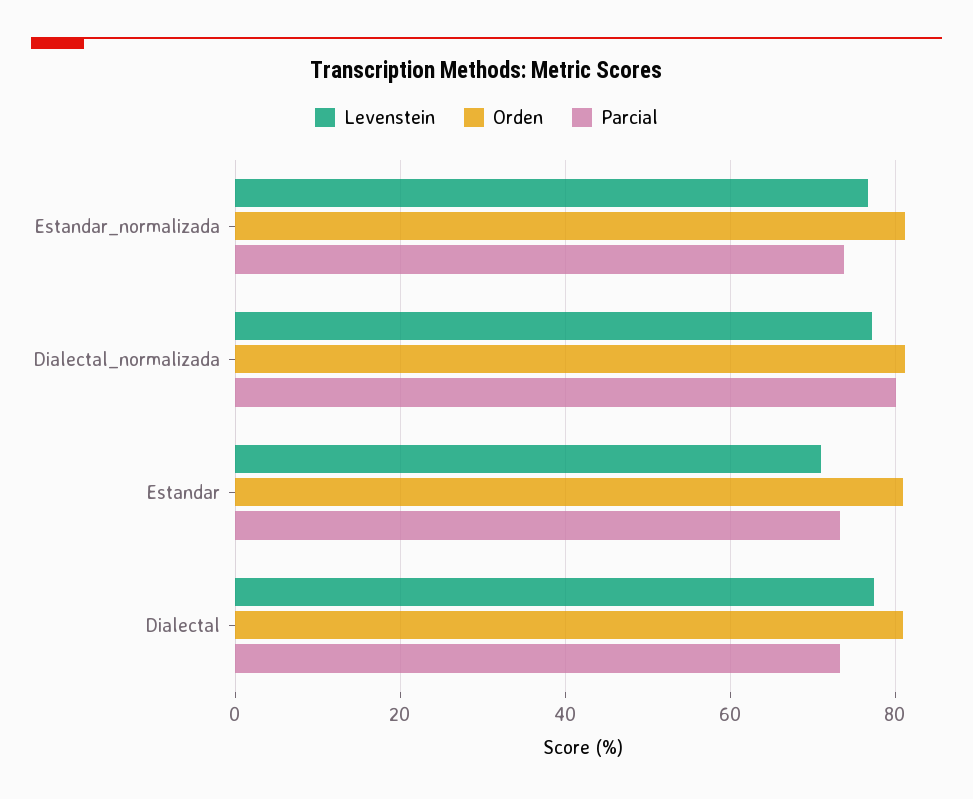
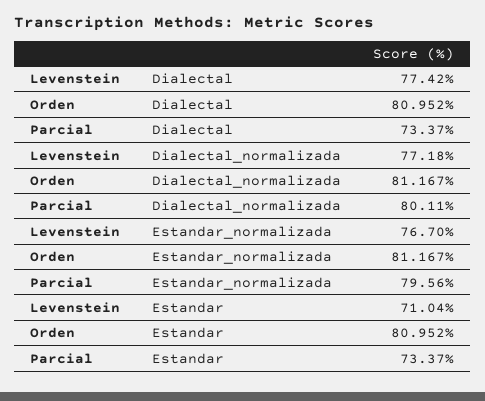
Parcial, Estandar_normalizada: 74 -> 79.56

